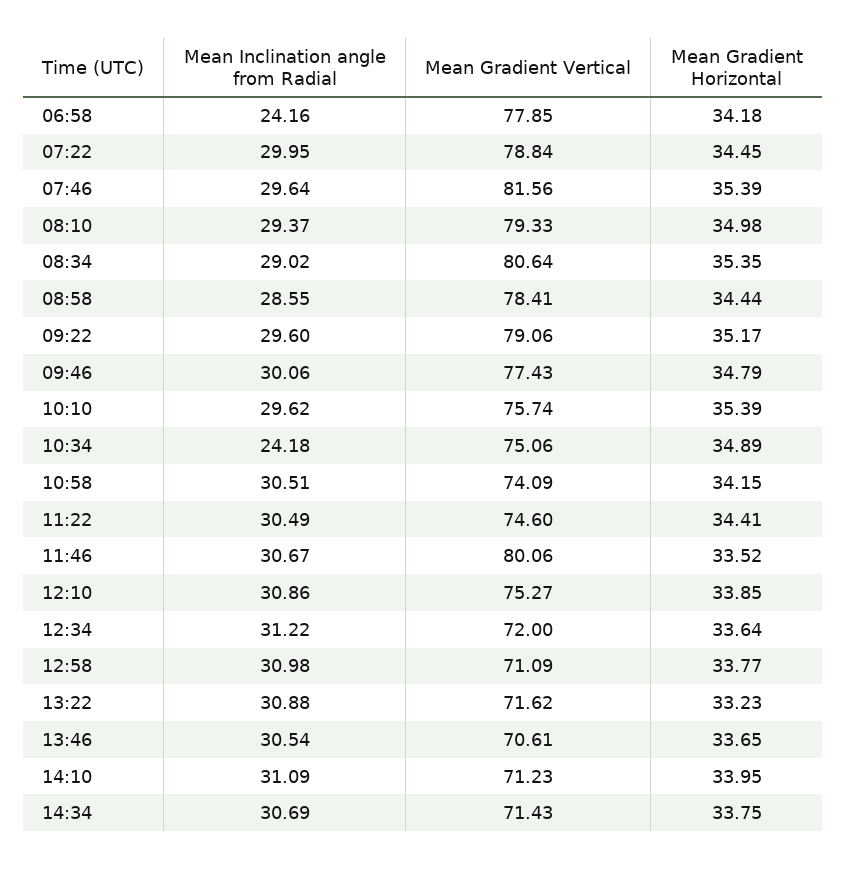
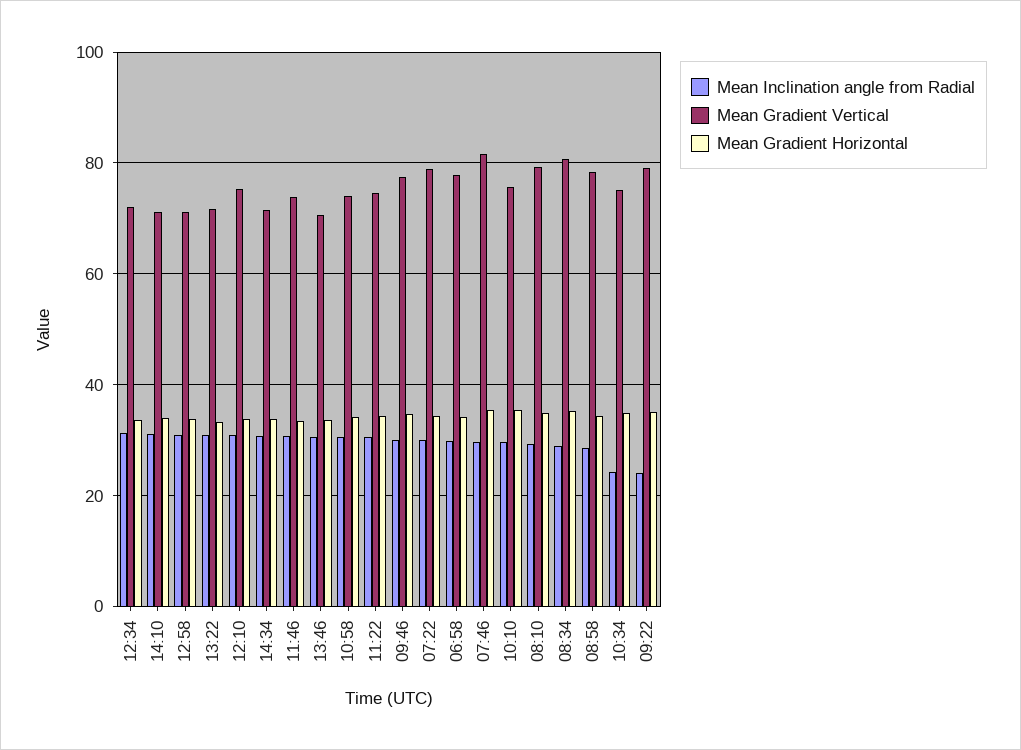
Mean Inclination angle from Radial, 06:58: 24.16 -> 30
Mean Inclination angle from Radial, 09:22: 29.6 -> 24
Mean Gradient Vertical, 11:46: 80.06 -> 74

